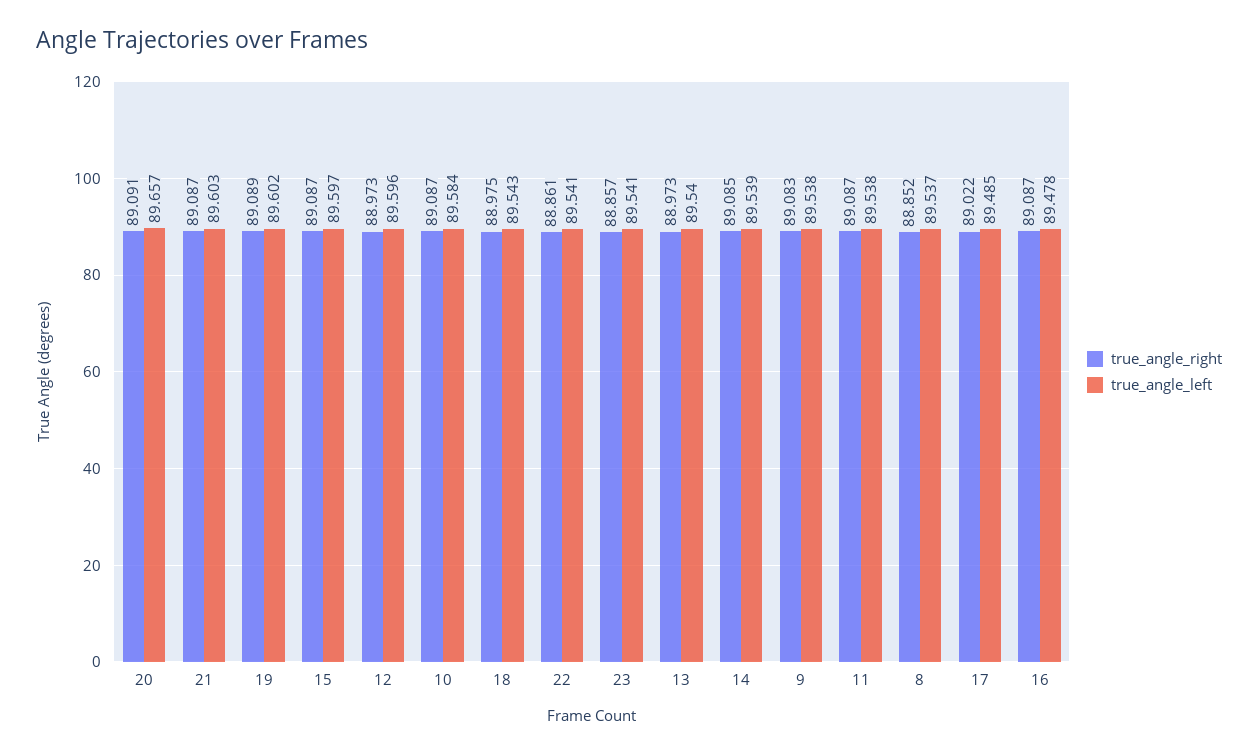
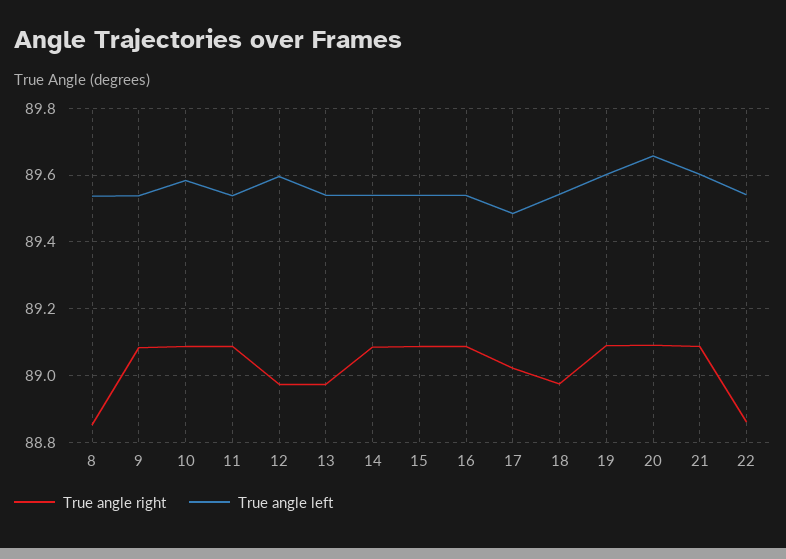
true_angle_left, 15: 89.597 -> 89.54
true_angle_right, 23: 88.857 -> none
true_angle_left, 23: 89.541 -> none
true_angle_left, 16: 89.478 -> 89.54

